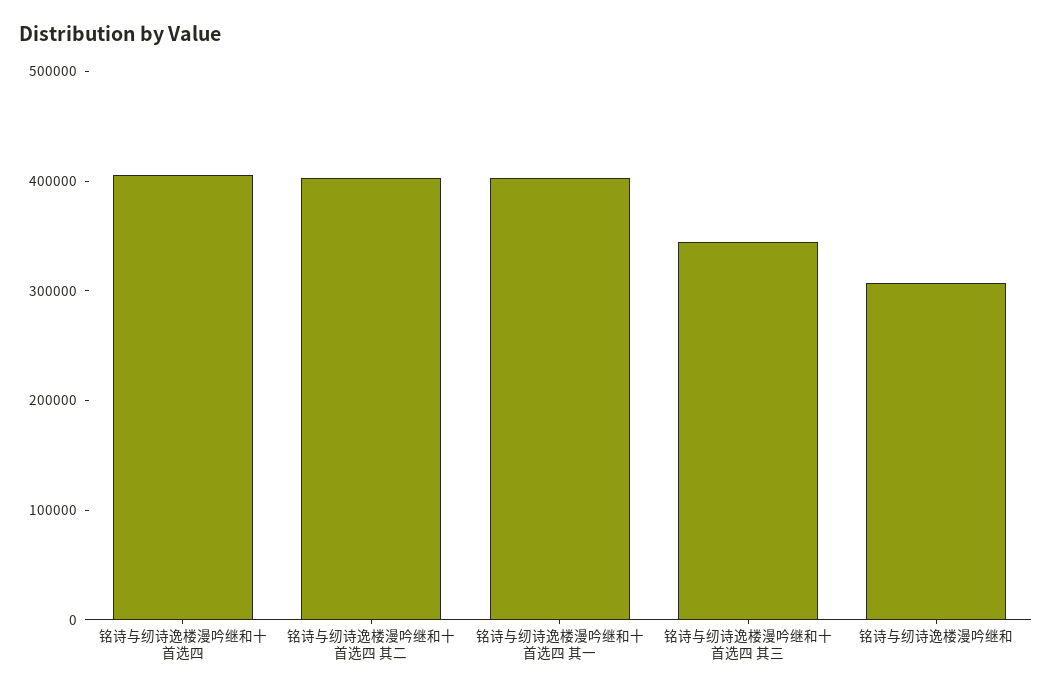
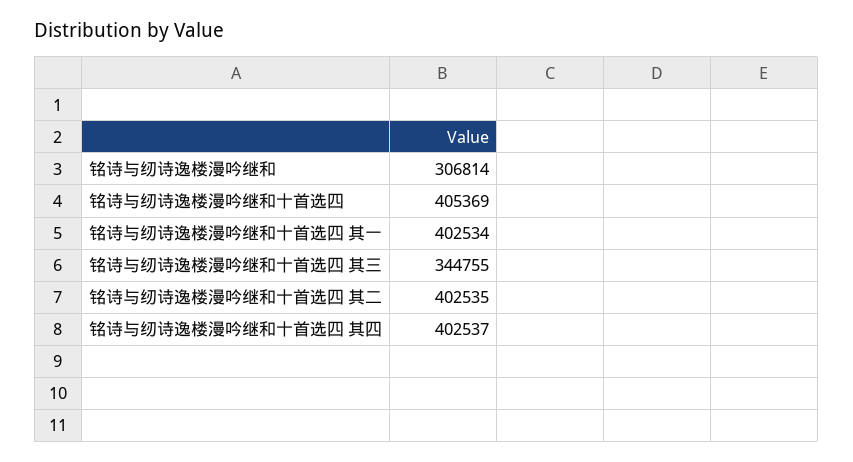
铭诗与纫诗逸楼漫吟继和十首选四 其四: none -> 402537

